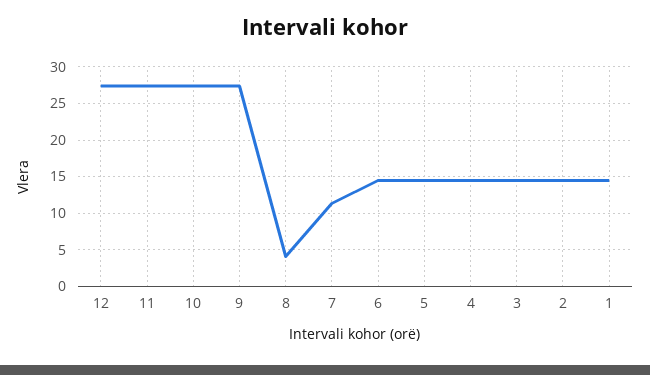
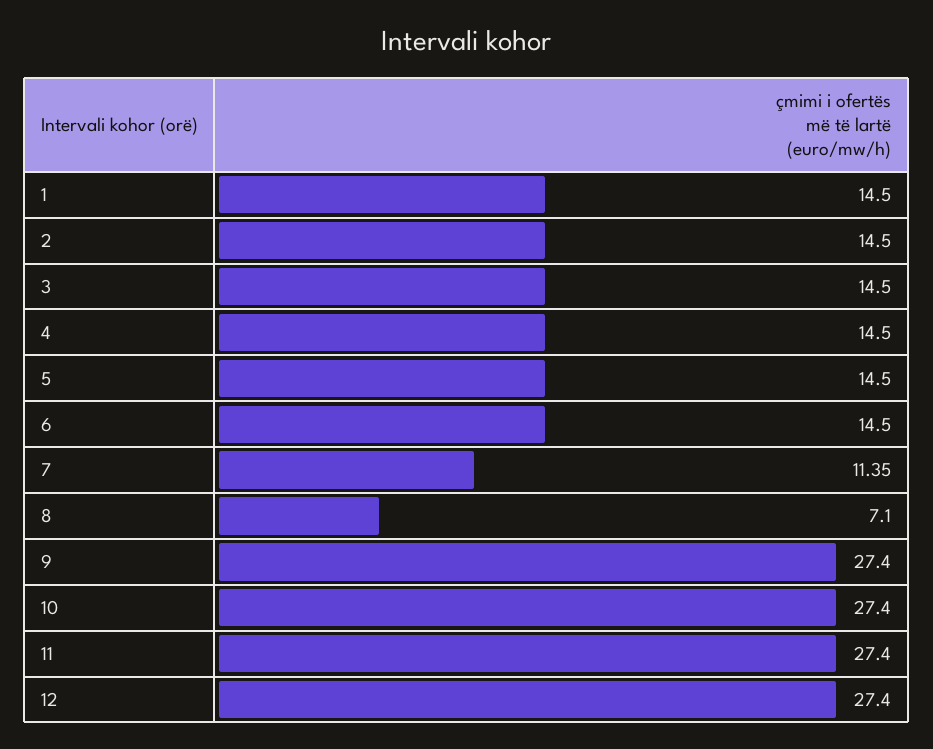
8: 4 -> 7.1

